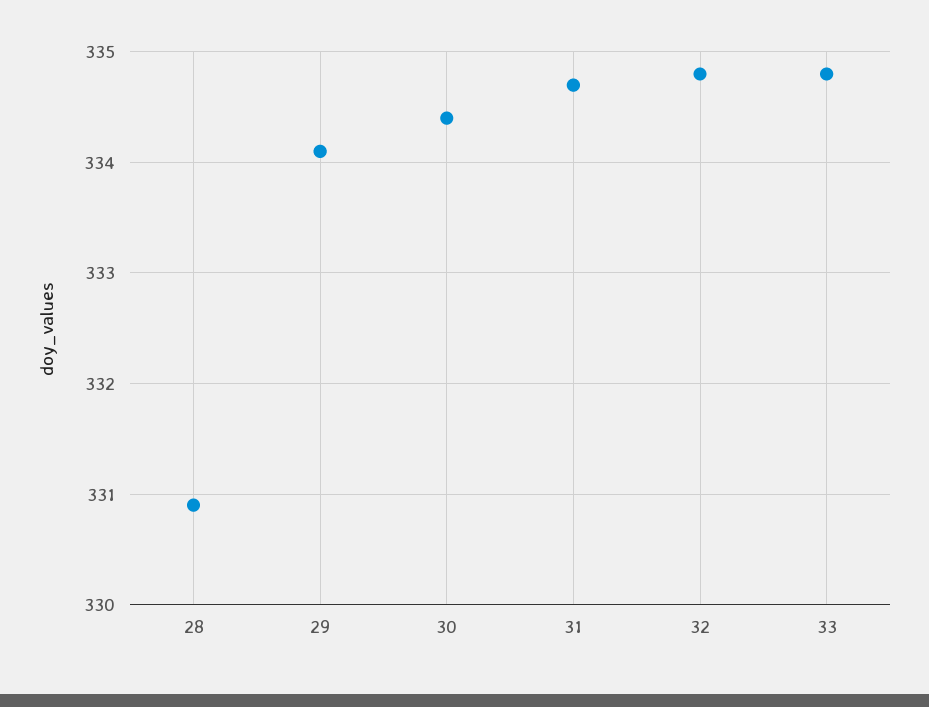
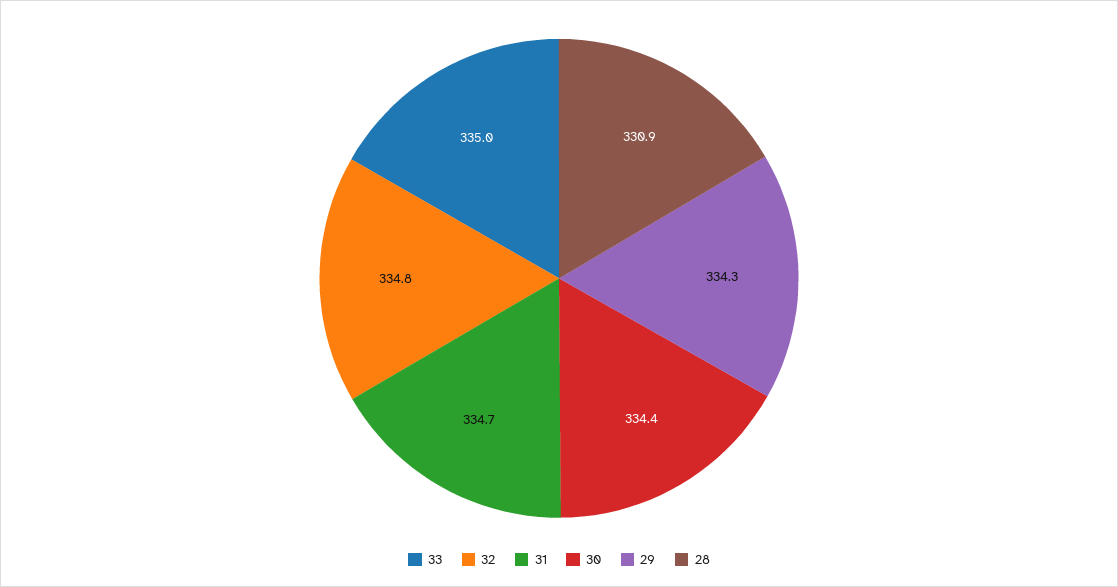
29: 334.1 -> 334.3
33: 334.8 -> 335

